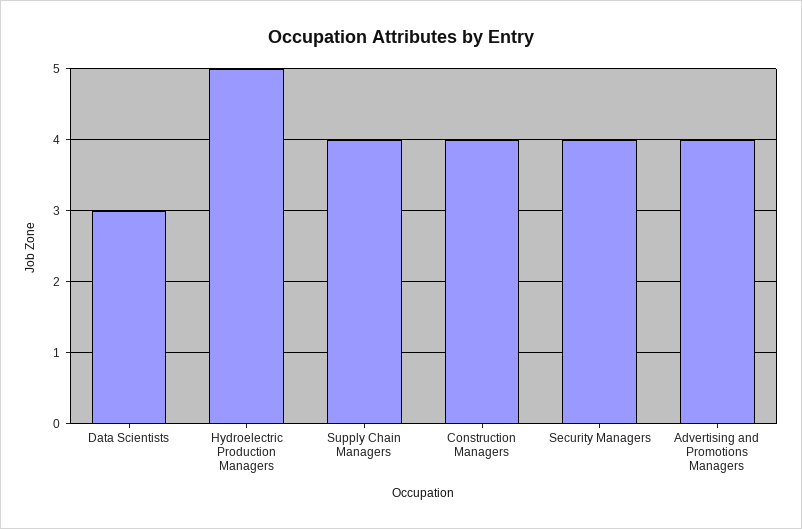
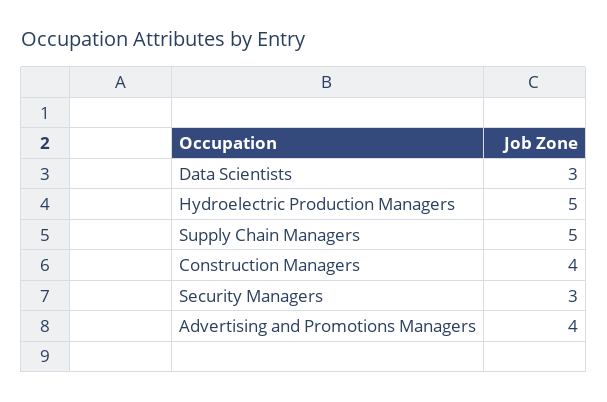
Supply Chain Managers: 4 -> 5
Security Managers: 4 -> 3

